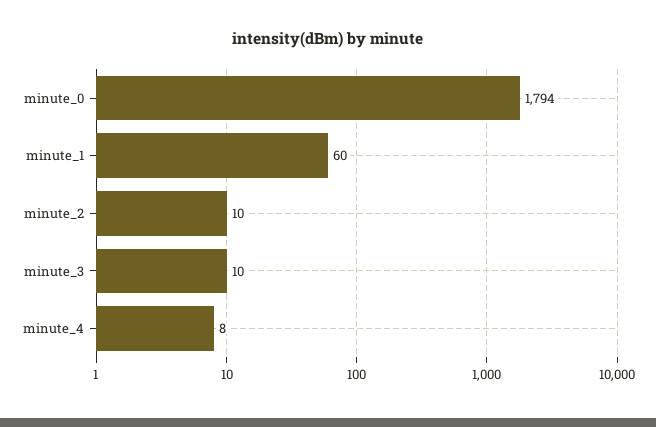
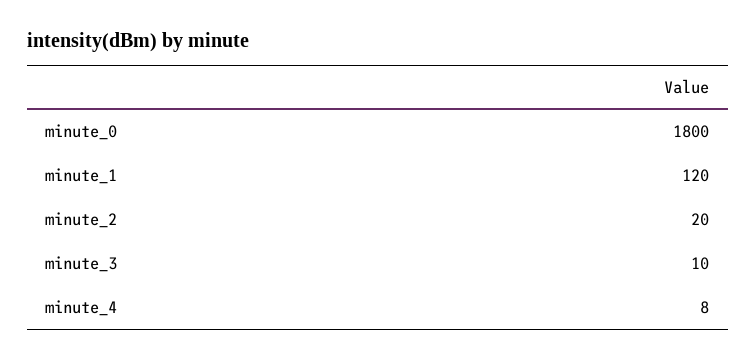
minute_0: 1794 -> 1800
minute_1: 60 -> 120
minute_2: 10 -> 20

